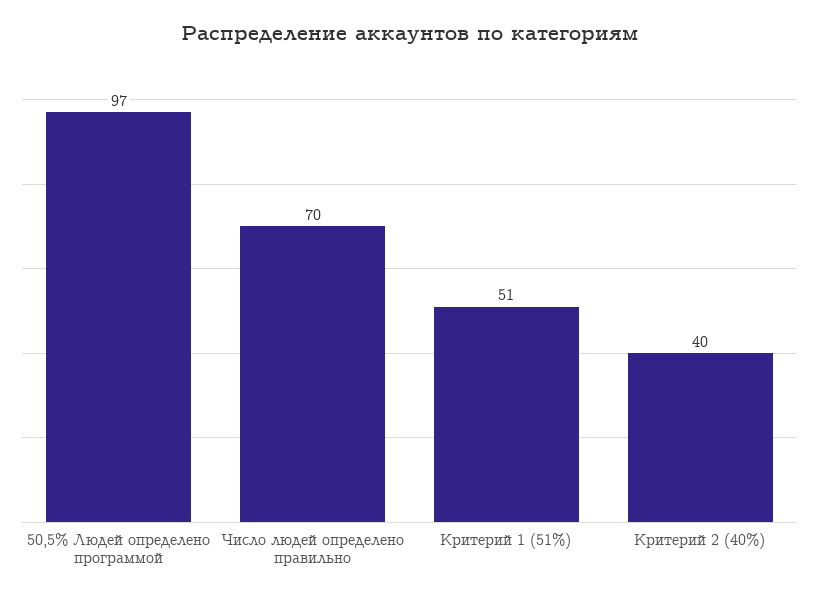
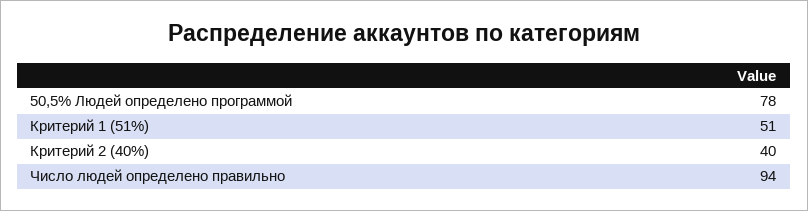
50,5% Людей определено программой: 97 -> 78
Число людей определено правильно: 70 -> 94

